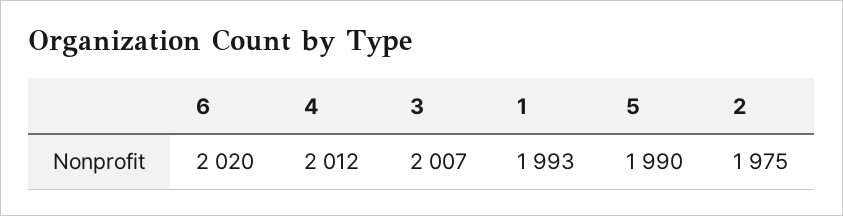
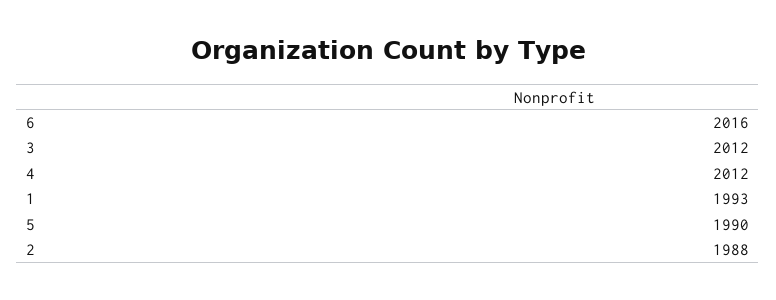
6: 2020 -> 2016
3: 2007 -> 2012
2: 1975 -> 1988

